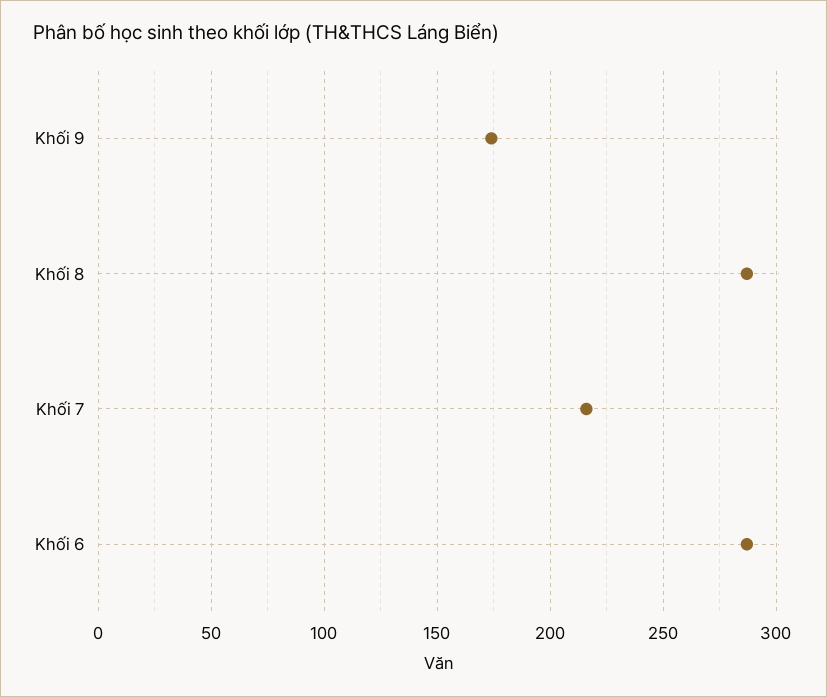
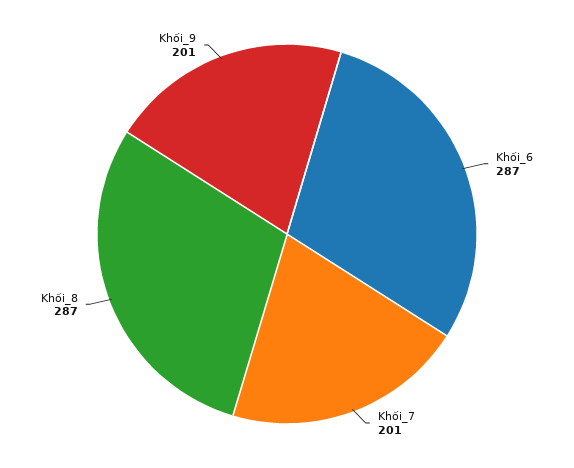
Khối 9: 175 -> 201
Khối 7: 215 -> 201

